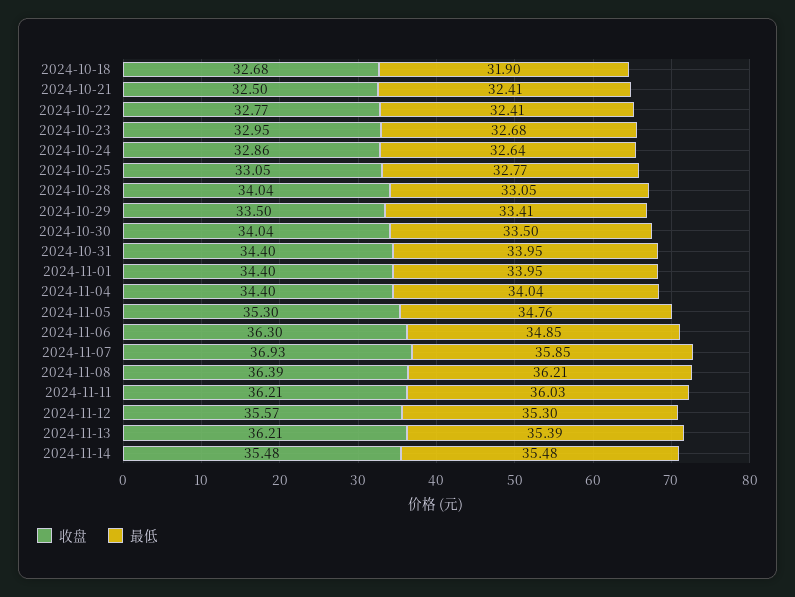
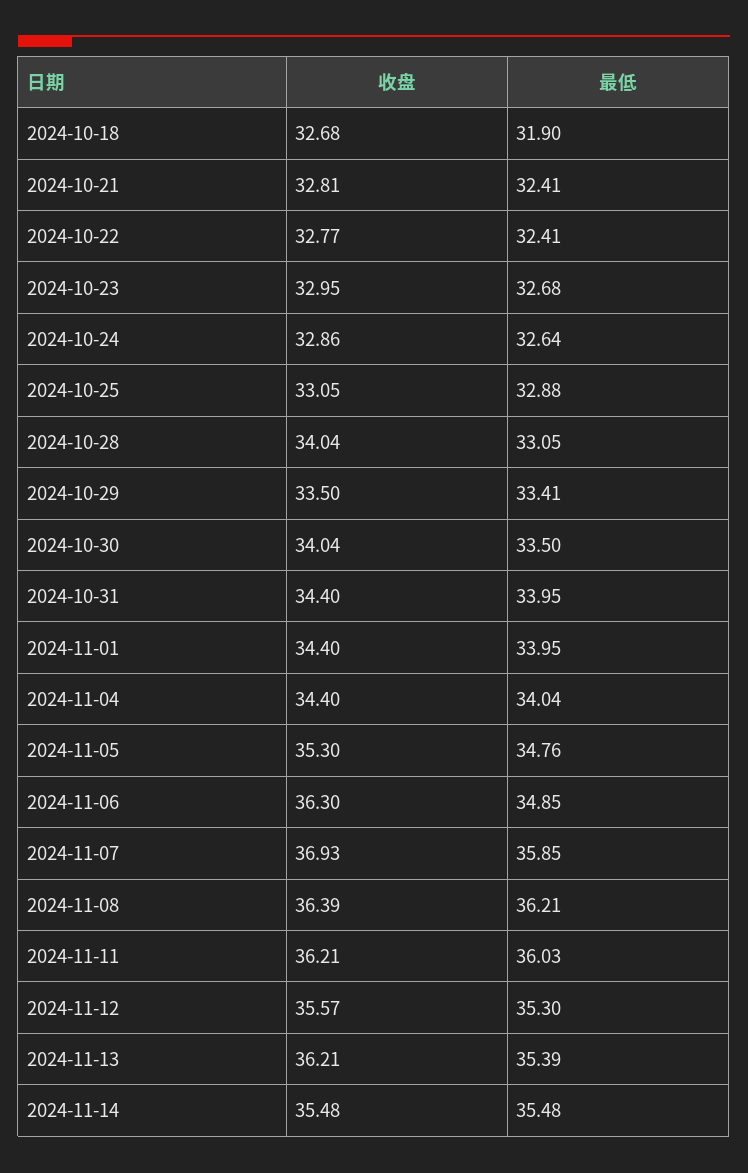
收盘, 2024-10-21: 32.5 -> 32.81
最低, 2024-10-25: 32.77 -> 32.88

